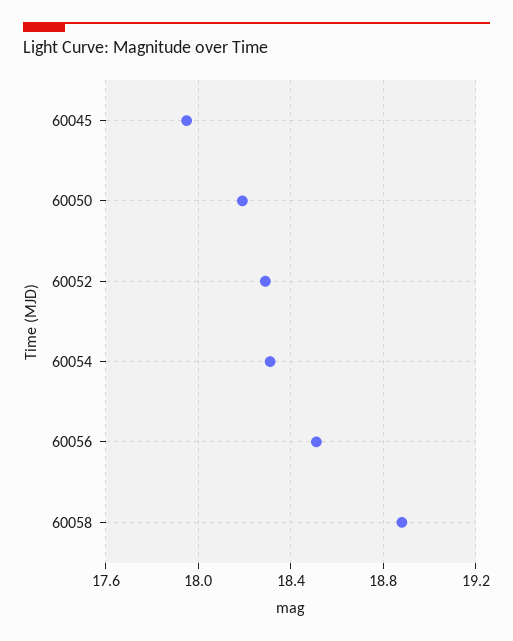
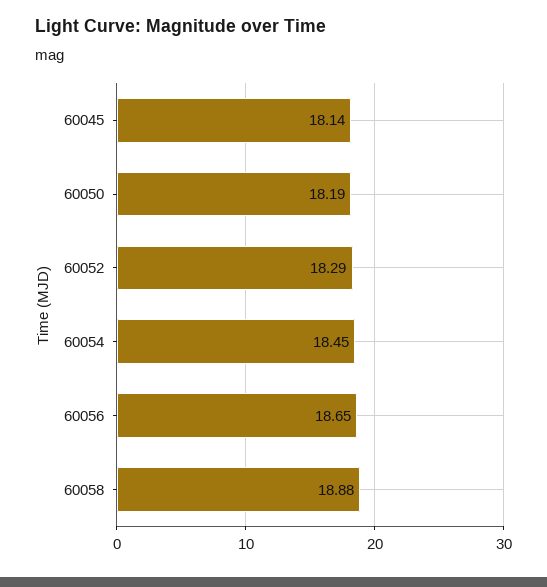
60045: 17.95 -> 18.14
60054: 18.3 -> 18.45
60056: 18.5 -> 18.65

